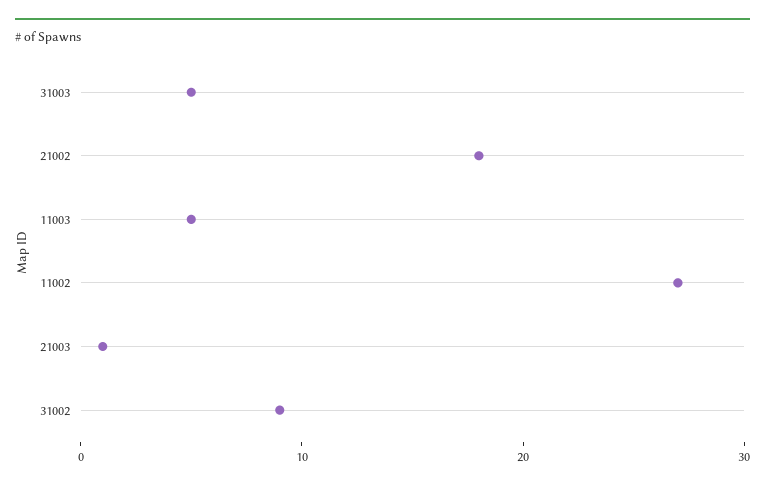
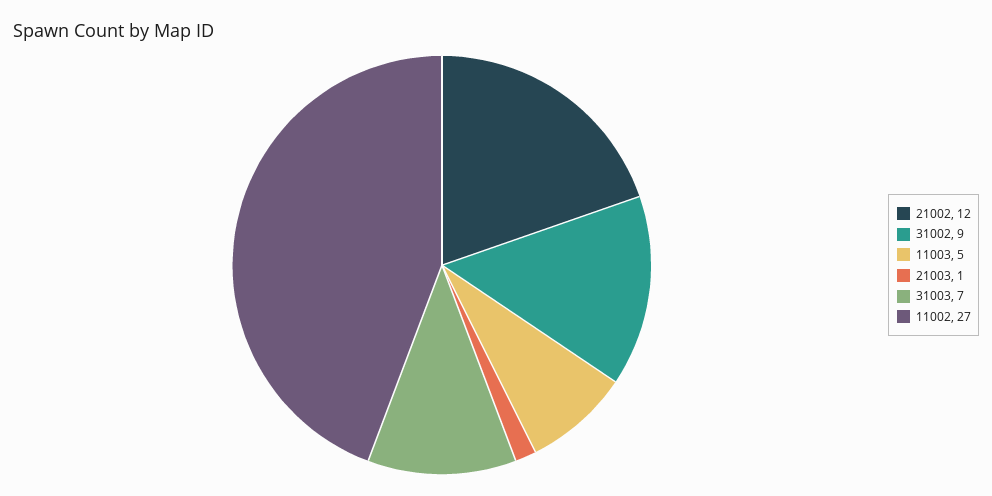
31003: 5 -> 7
21002: 18 -> 12

